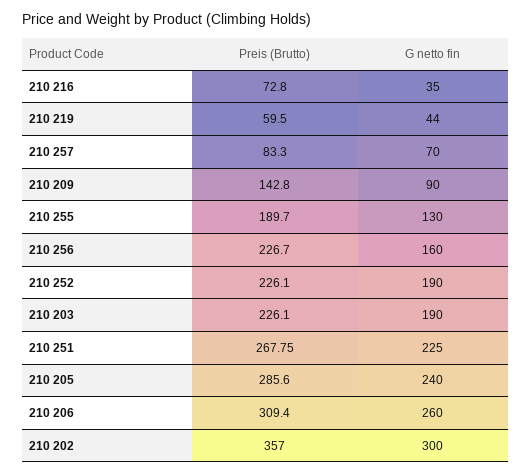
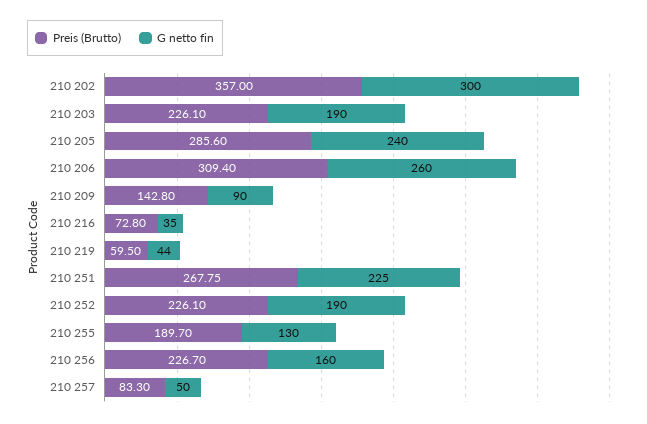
G netto fin, 210 257: 70 -> 50

